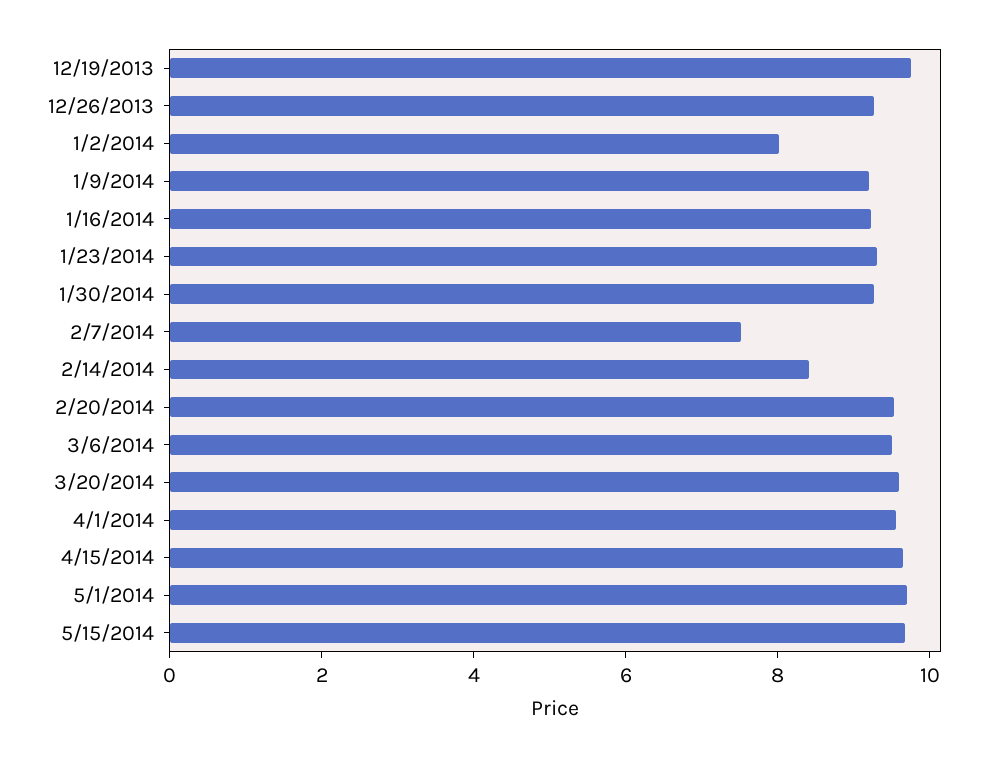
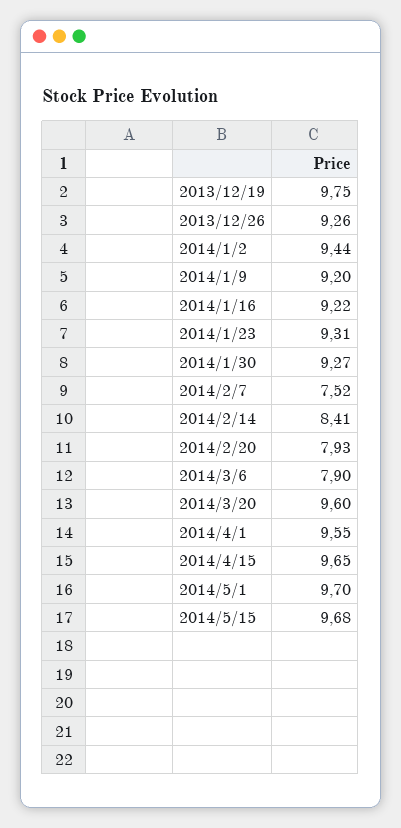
1/2/2014: 8 -> 9.44
2/20/2014: 9.5 -> 7.93
3/6/2014: 9.5 -> 7.9

